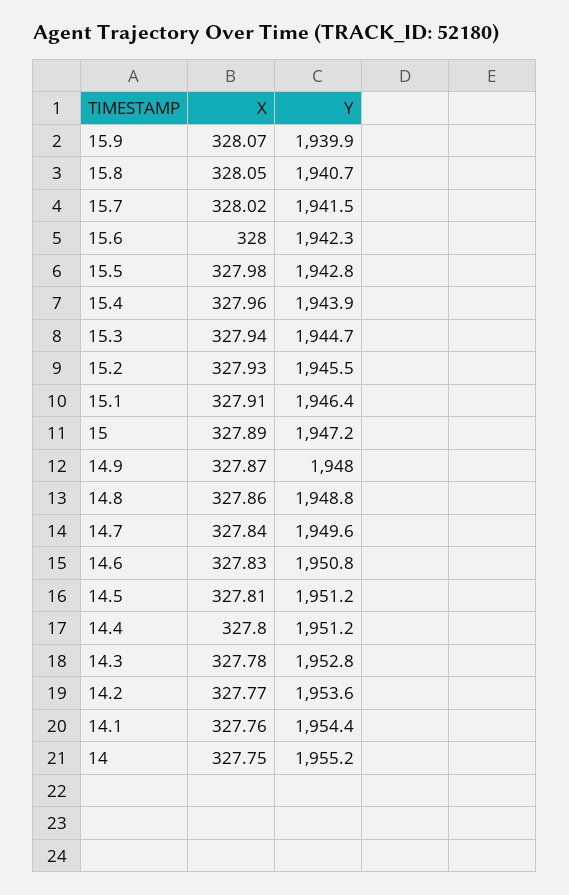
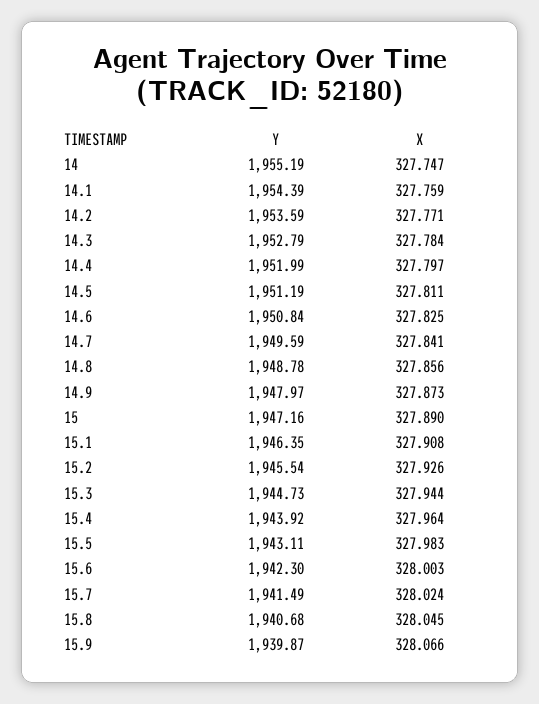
Y, 15.5: 1942.8 -> 1943.11
Y, 14.4: 1951.2 -> 1951.99

